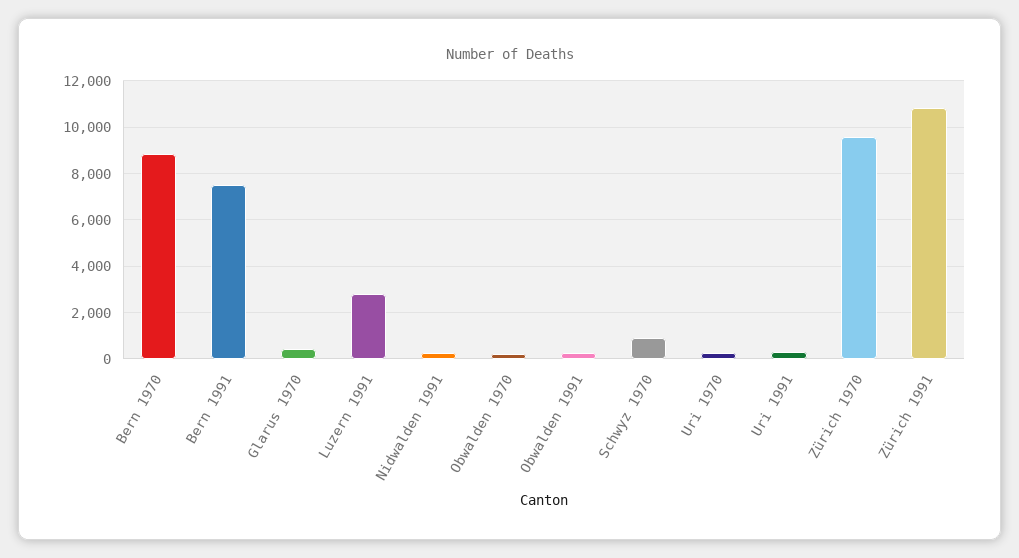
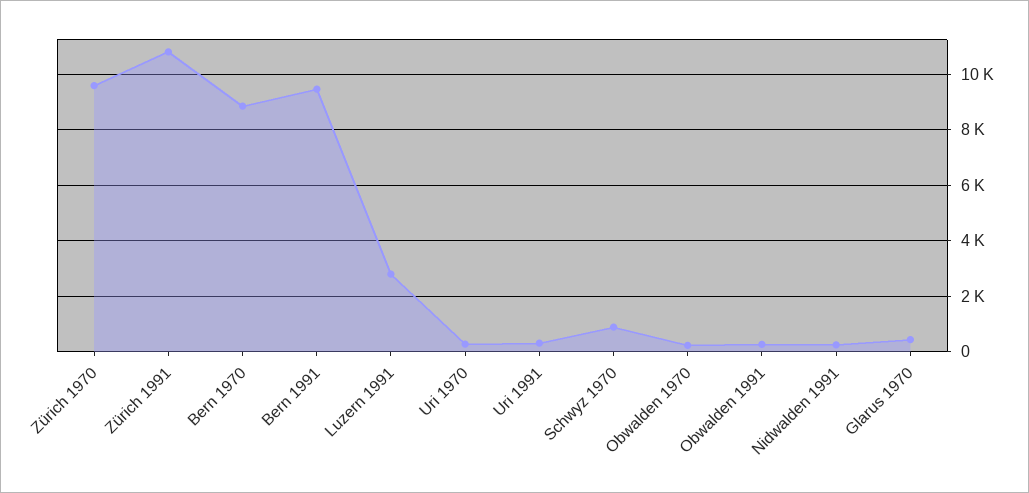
Bern 1991: 7500 -> 9500

